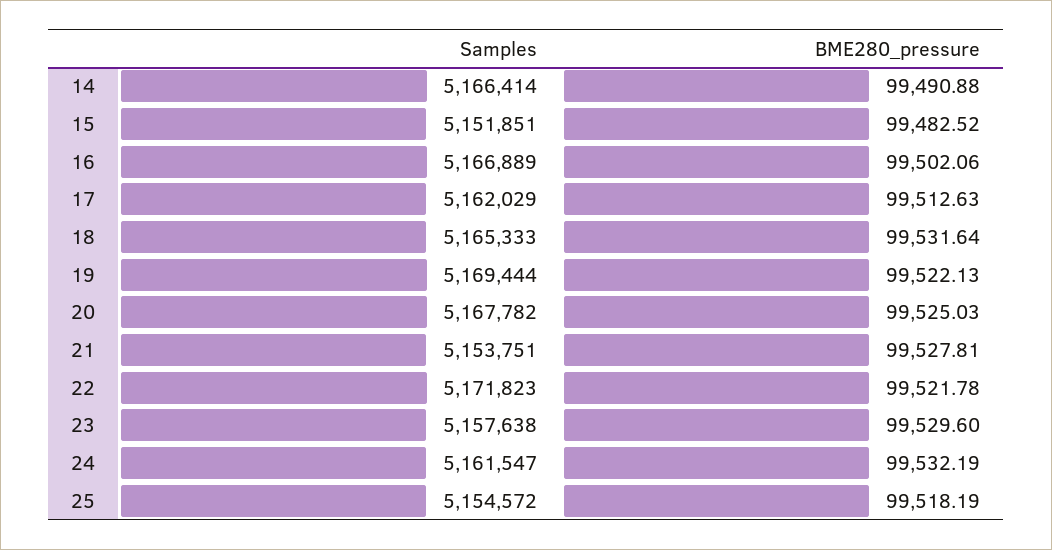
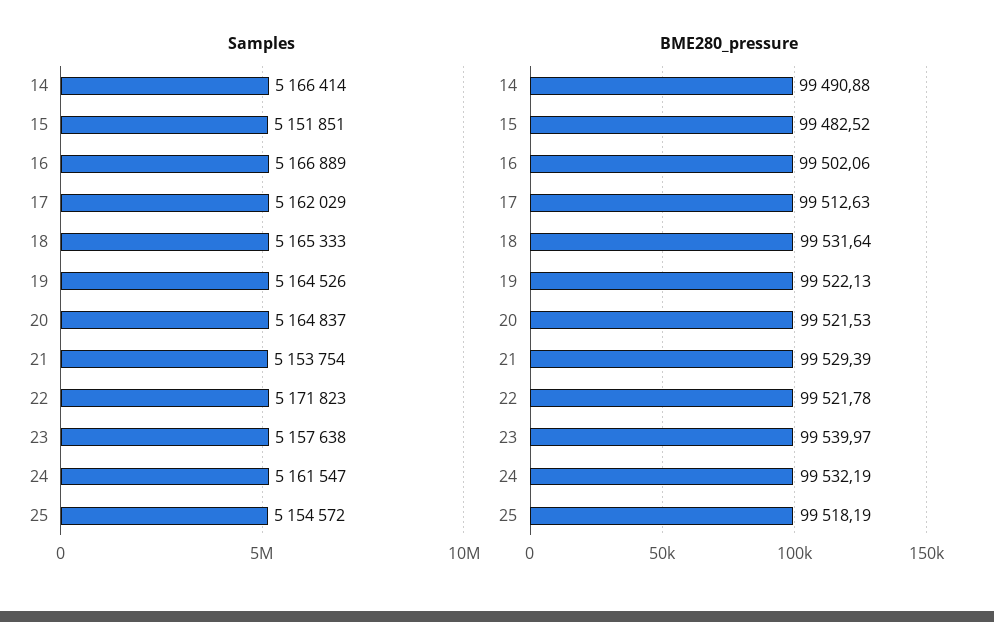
Samples, 19: 5169444 -> 5164526
Samples, 20: 5167782 -> 5164837
BME280_pressure, 20: 99525.03 -> 99521.53
Samples, 21: 5153751 -> 5153754
BME280_pressure, 21: 99527.81 -> 99529.39
BME280_pressure, 23: 99529.6 -> 99539.97

